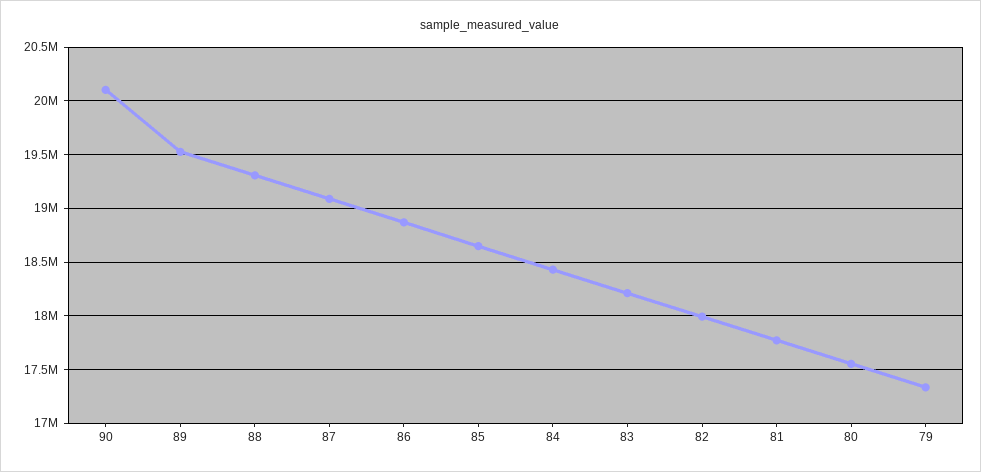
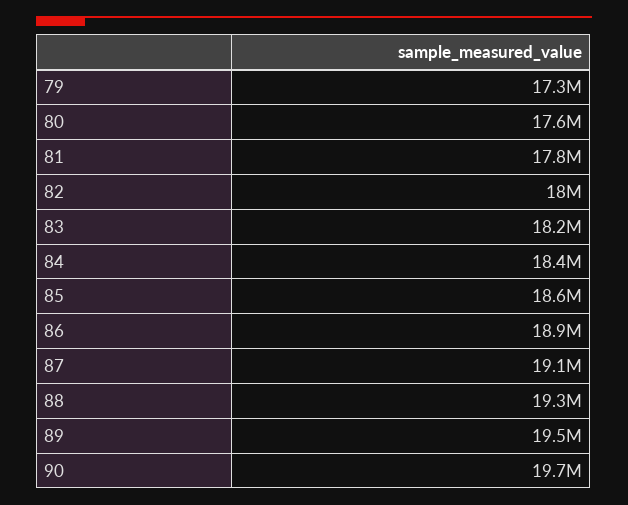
90: 20100000 -> 19700000

